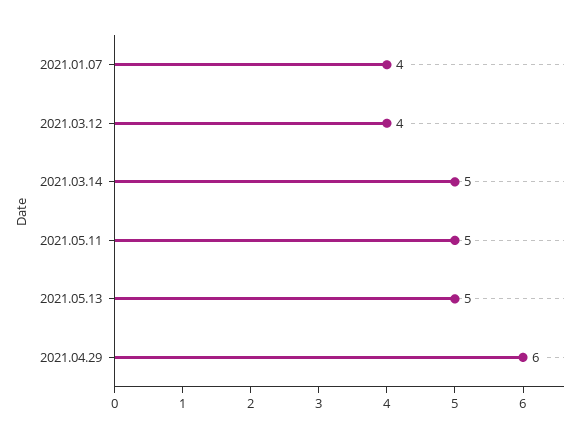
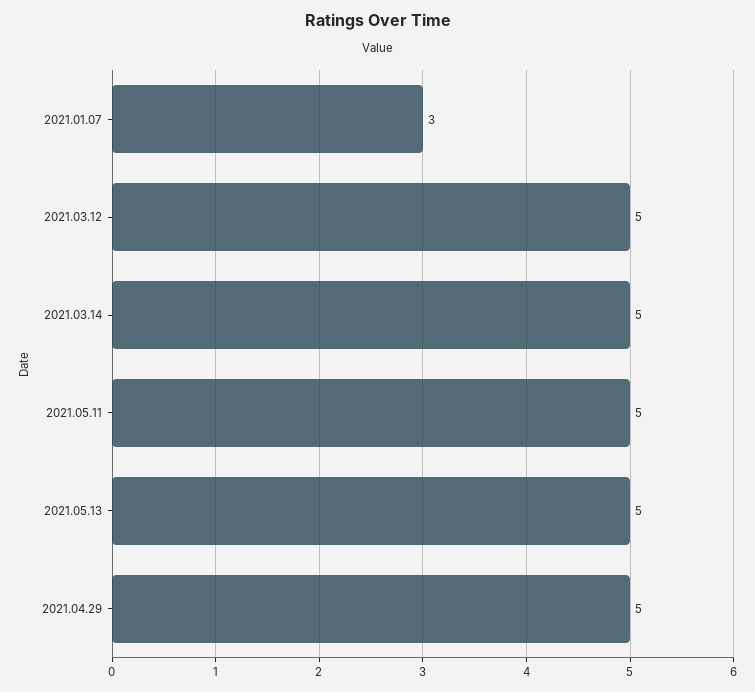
2021.01.07: 4 -> 3
2021.03.12: 4 -> 5
2021.04.29: 6 -> 5

